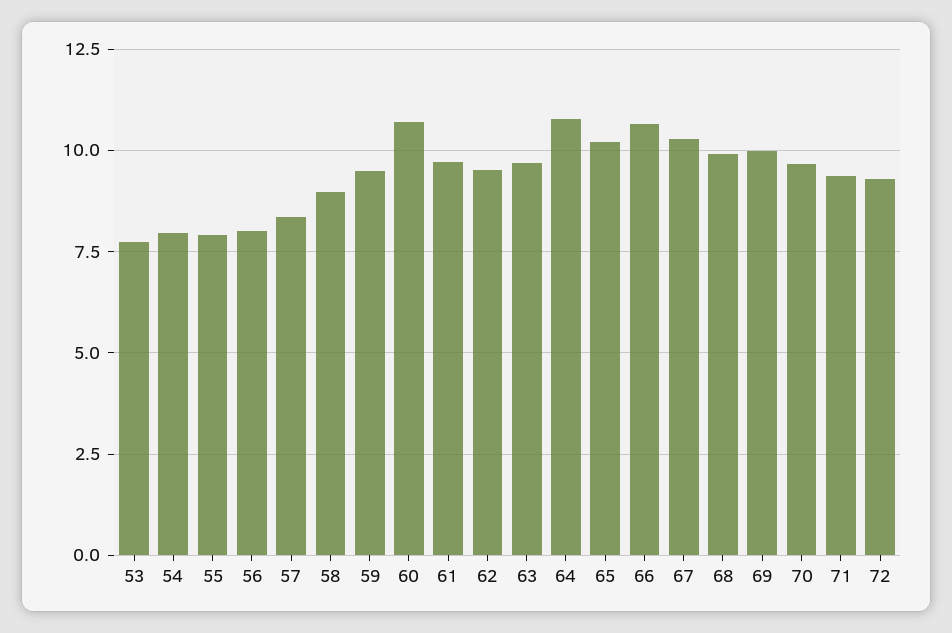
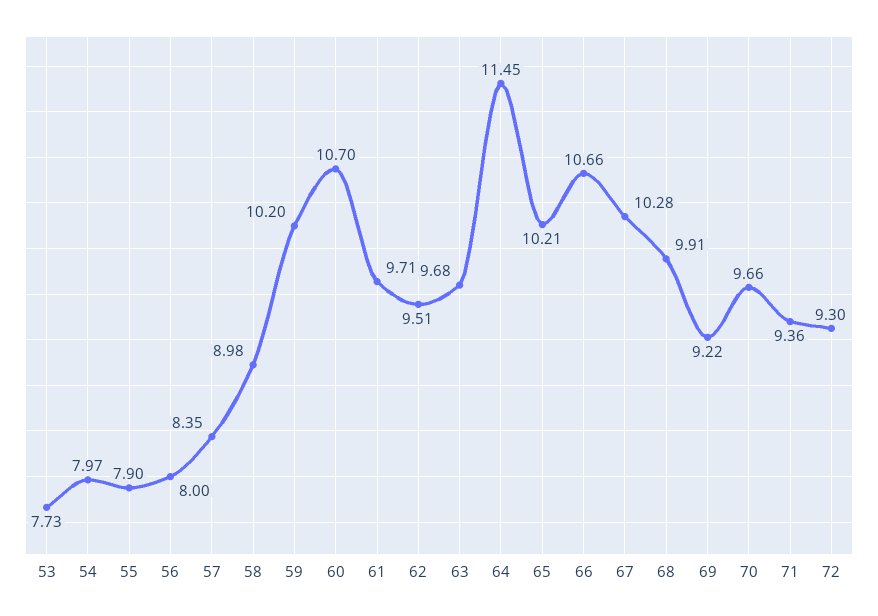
59: 9.5 -> 10.2
64: 10.75 -> 11.45
69: 10 -> 9.22

